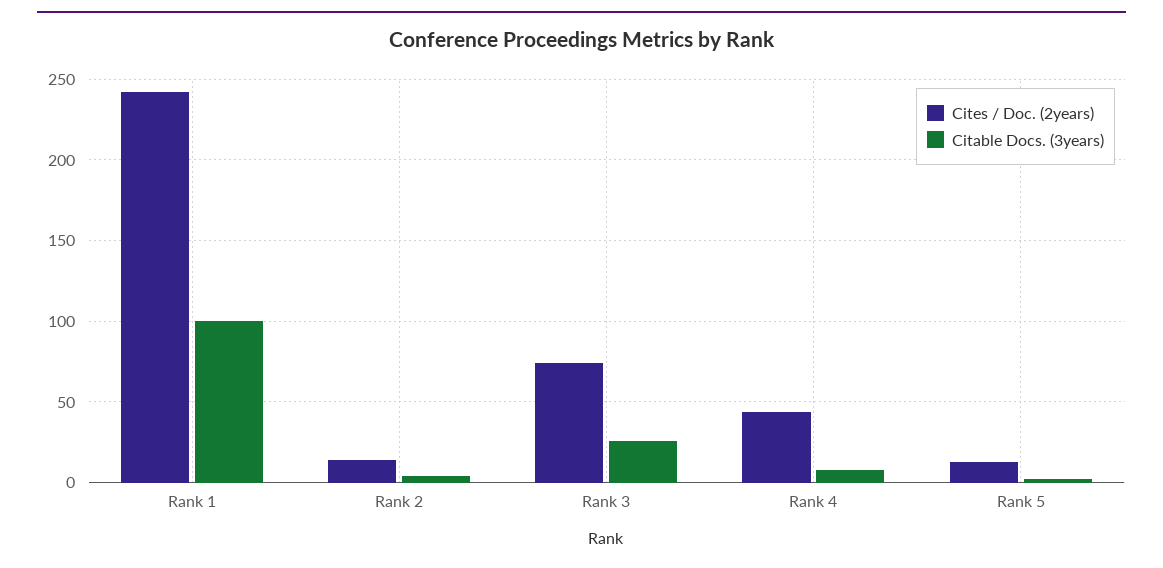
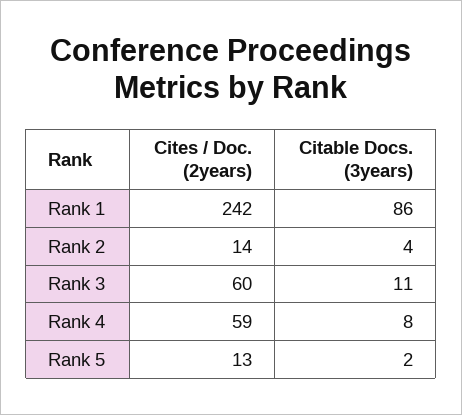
Citable Docs. (3years), Rank 1: 100 -> 86
Cites / Doc. (2years), Rank 3: 75 -> 60
Citable Docs. (3years), Rank 3: 25 -> 11
Cites / Doc. (2years), Rank 4: 45 -> 59

